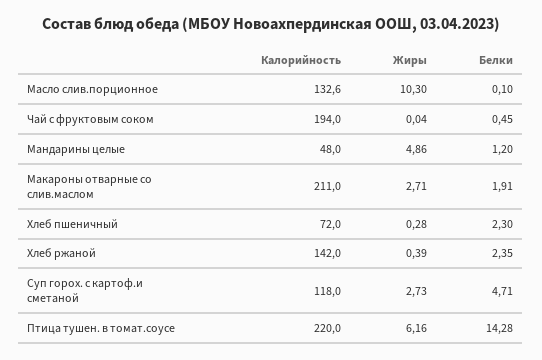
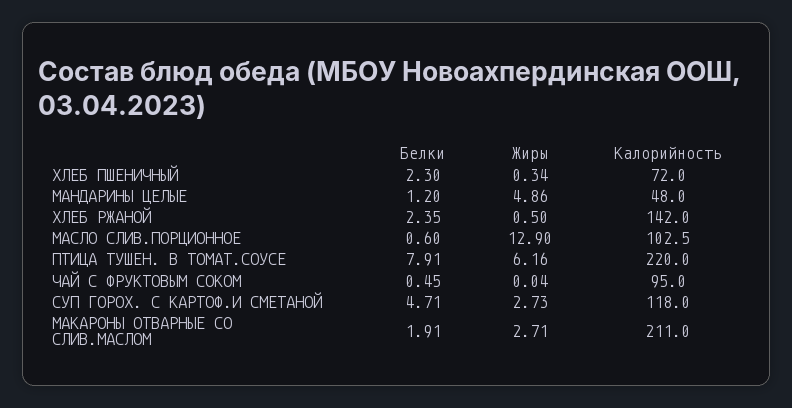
Калорийность, Масло слив.порционное: 132.6 -> 102.5
Жиры, Масло слив.порционное: 10.3 -> 12.9
Белки, Масло слив.порционное: 0.1 -> 0.6
Калорийность, Чай с фруктовым соком: 194 -> 95
Жиры, Хлеб пшеничный: 0.28 -> 0.34
Жиры, Хлеб ржаной: 0.39 -> 0.5
Белки, Птица тушен. в томат.соусе: 14.28 -> 7.91

